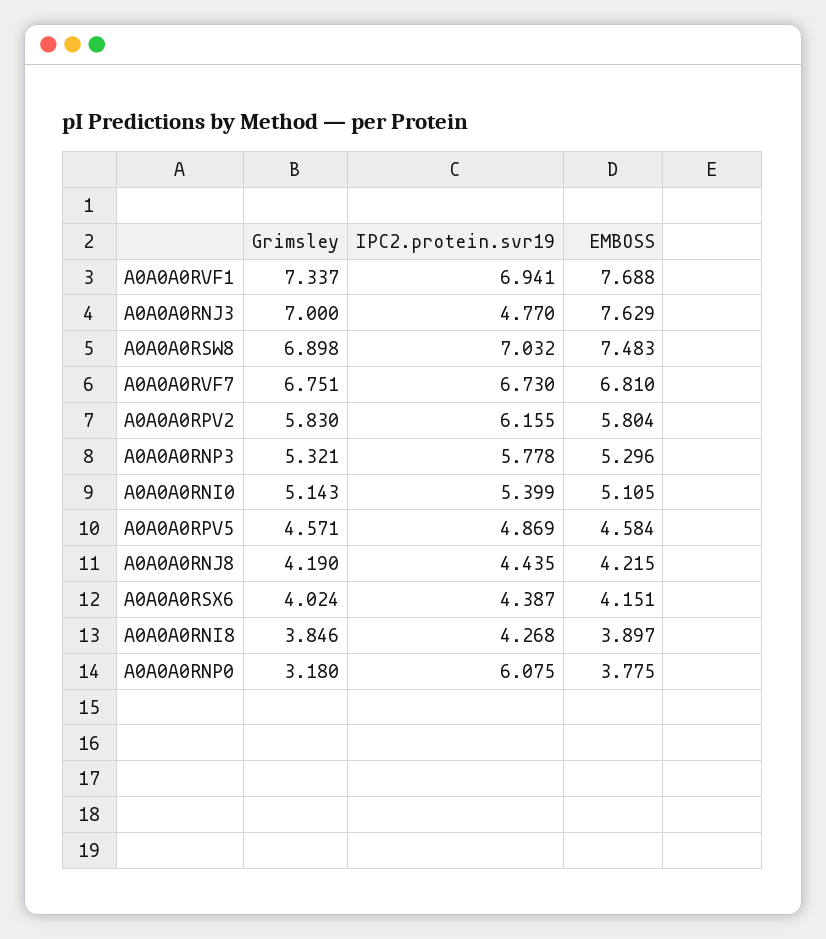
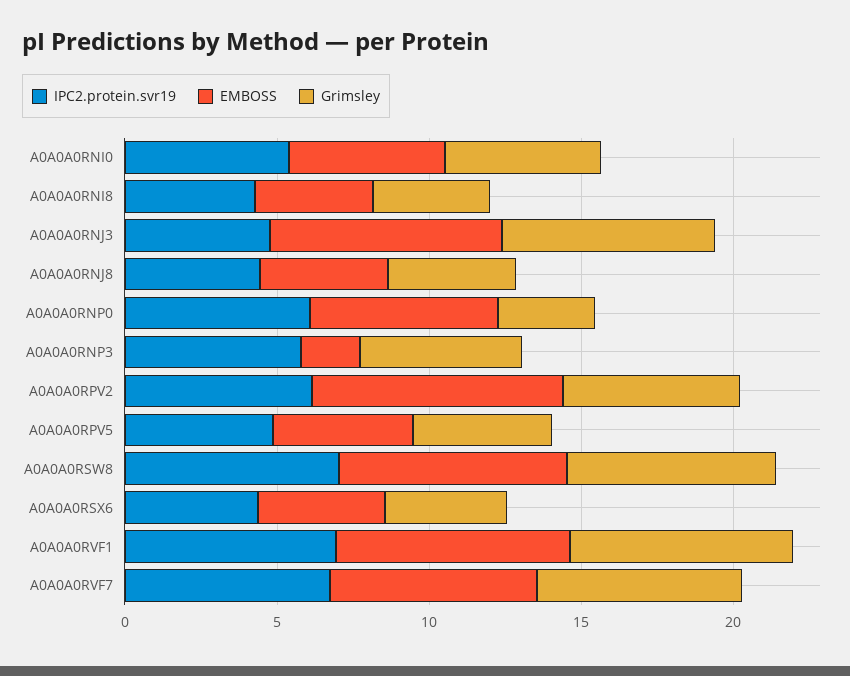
EMBOSS, A0A0A0RPV2: 5.804 -> 8
EMBOSS, A0A0A0RNP3: 5.296 -> 2
EMBOSS, A0A0A0RNP0: 3.775 -> 6

